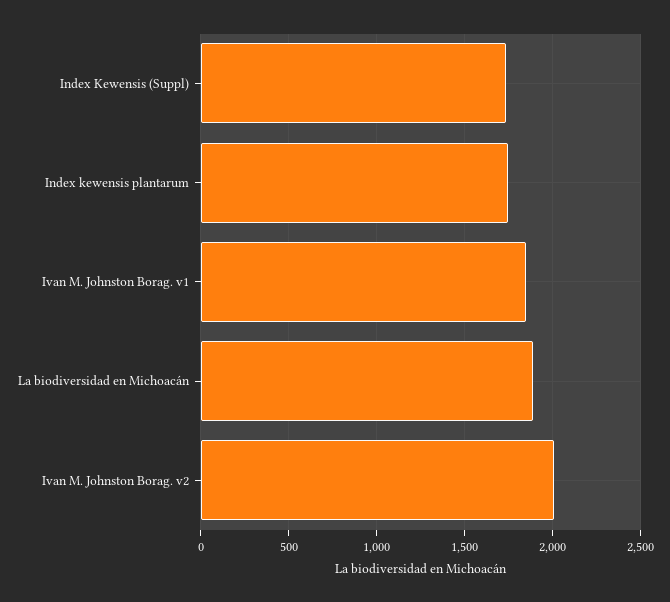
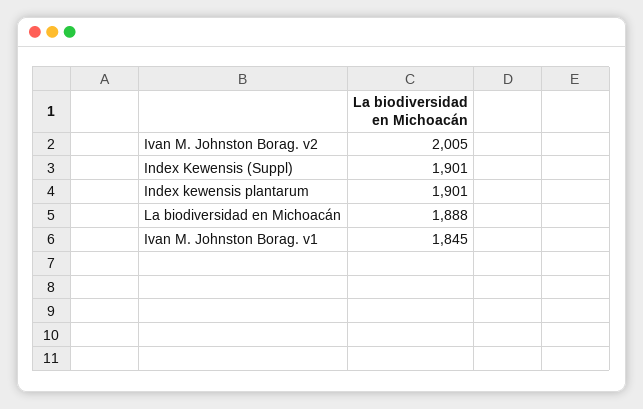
Index Kewensis (Suppl): 1750 -> 1901
Index kewensis plantarum: 1750 -> 1901

